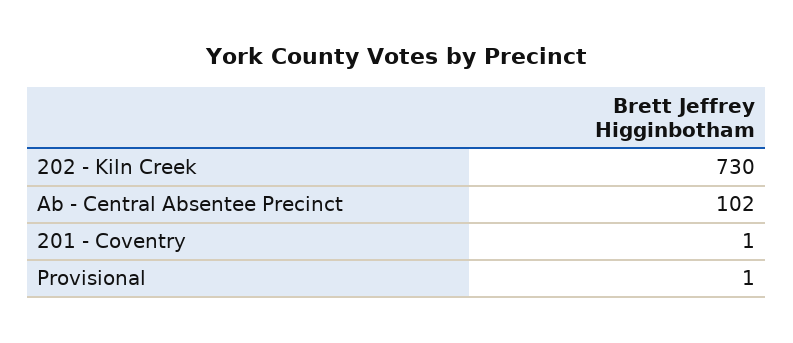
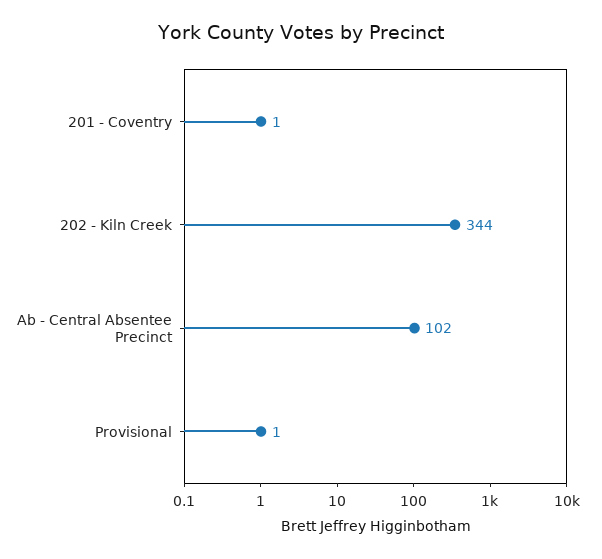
202 - Kiln Creek: 730 -> 344

